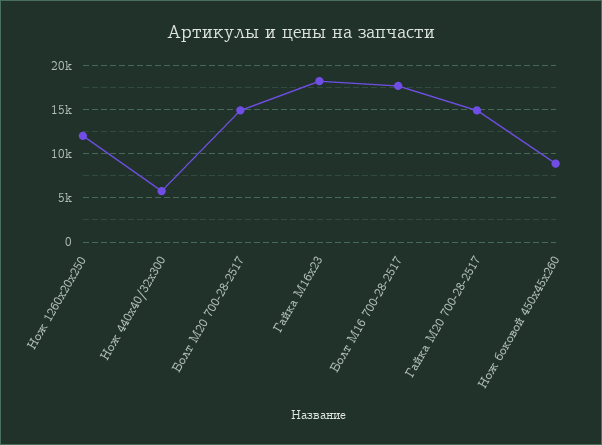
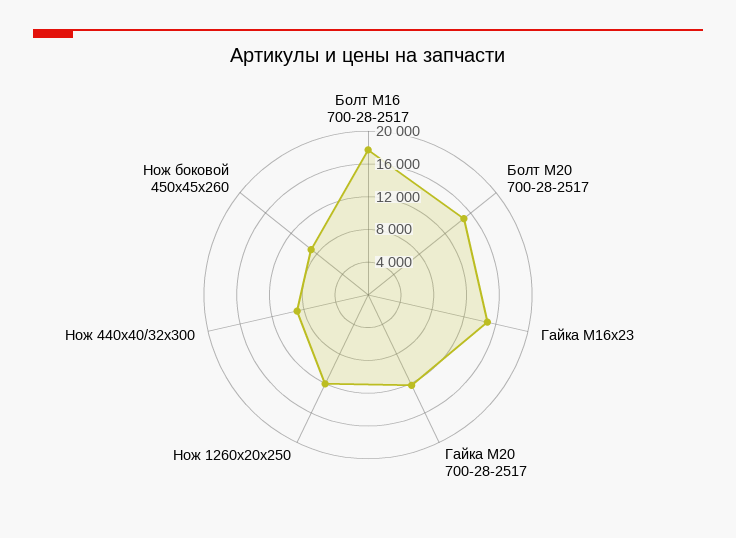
Нож 440х40/32х300: 6000 -> 9000
Гайка М16х23: 18000 -> 15000
Гайка М20 700-28-2517: 15000 -> 12000

